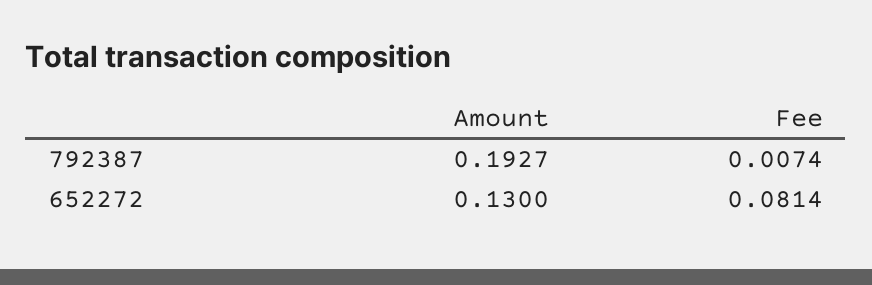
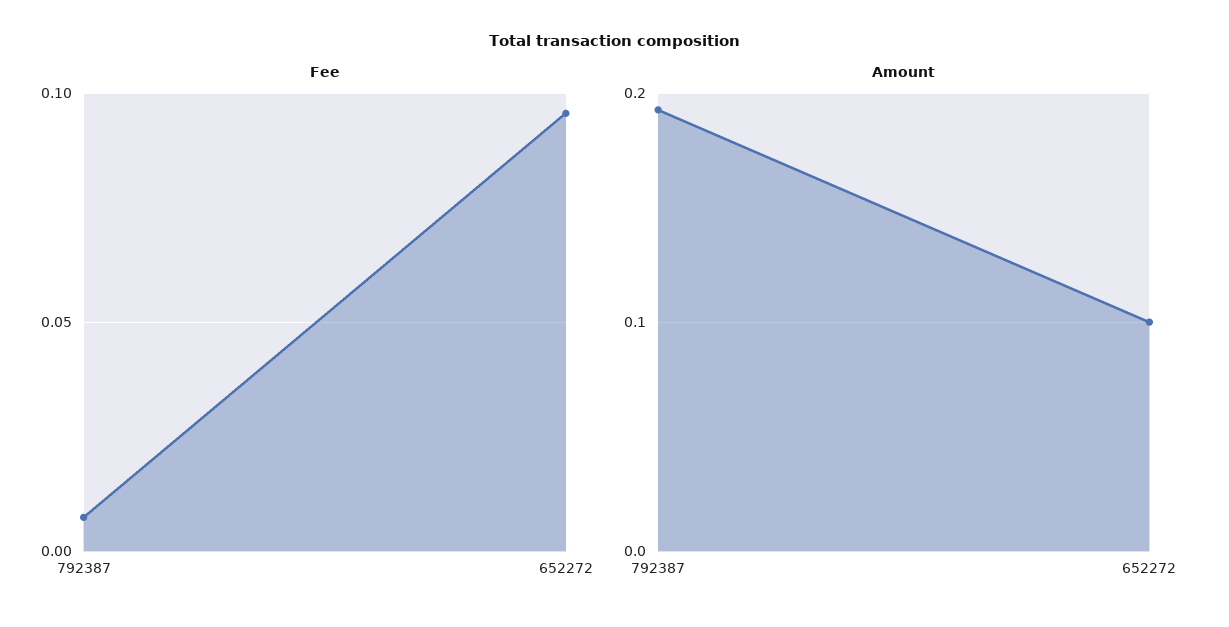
Amount, 652272: 0.13 -> 0.1
Fee, 652272: 0.0814 -> 0.095

